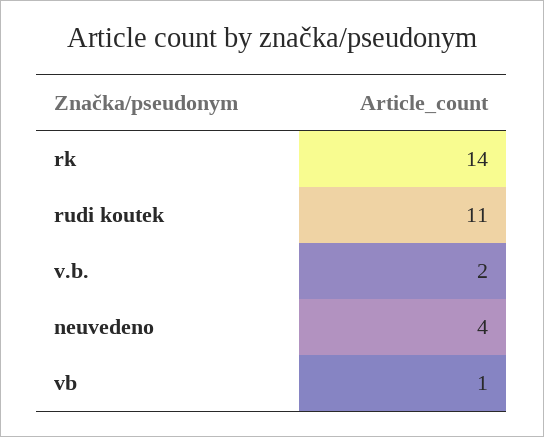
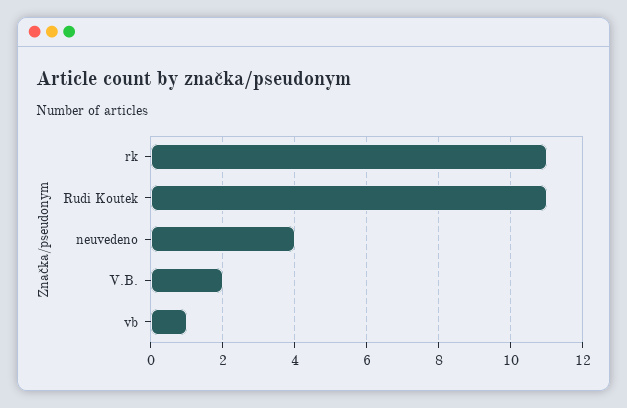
rk: 14 -> 11

